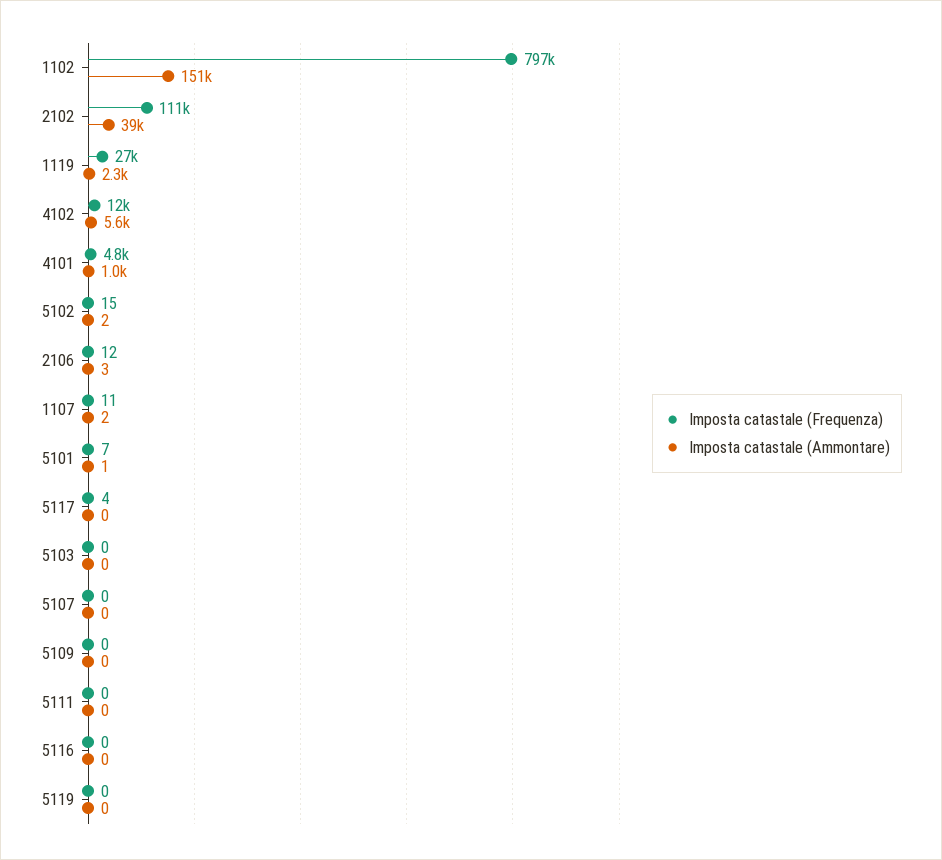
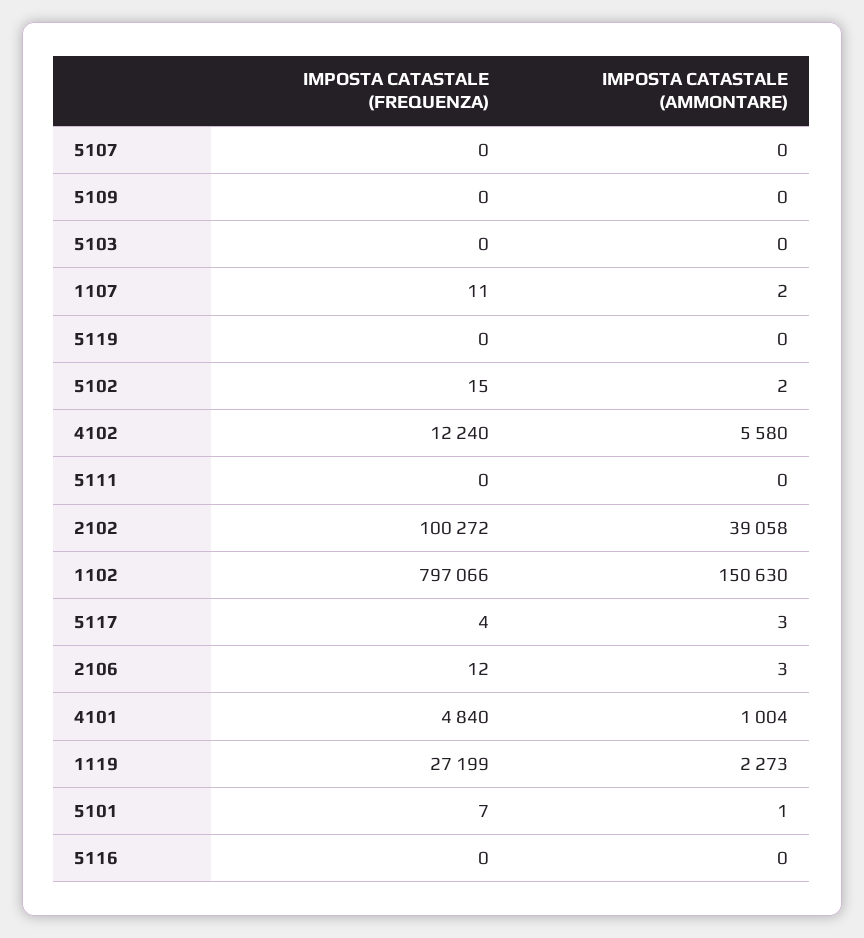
Imposta catastale (Frequenza), 2102: 111000 -> 100272
Imposta catastale (Ammontare), 5117: 0 -> 3

